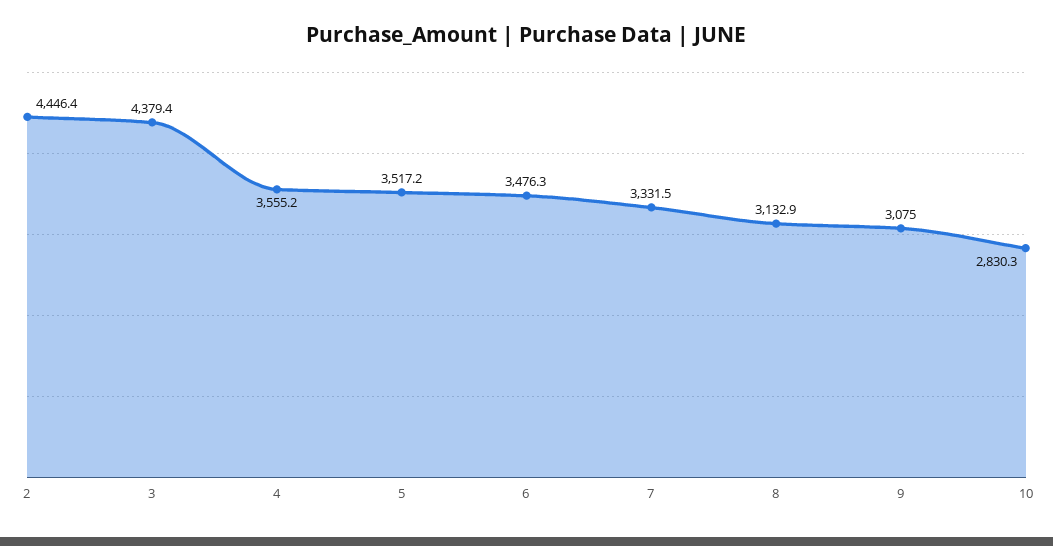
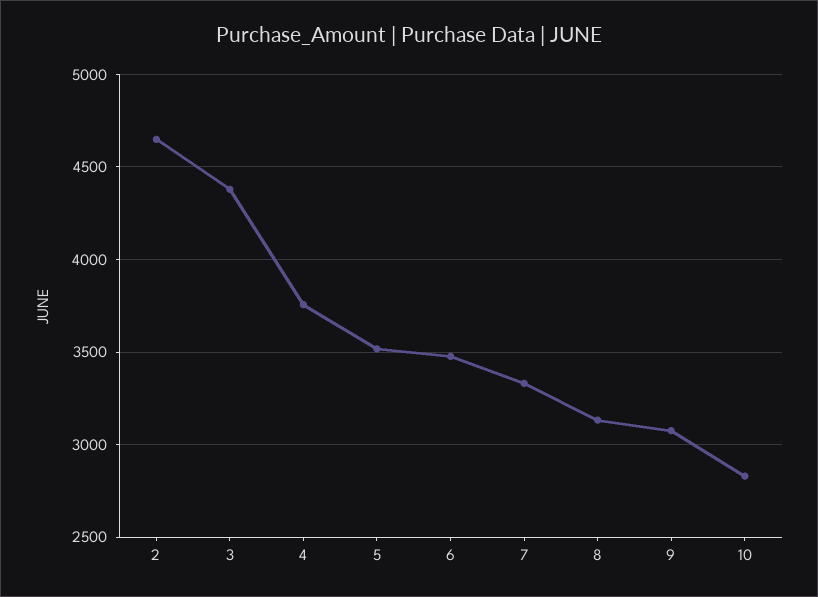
2: 4446.4 -> 4650
4: 3555.2 -> 3750

